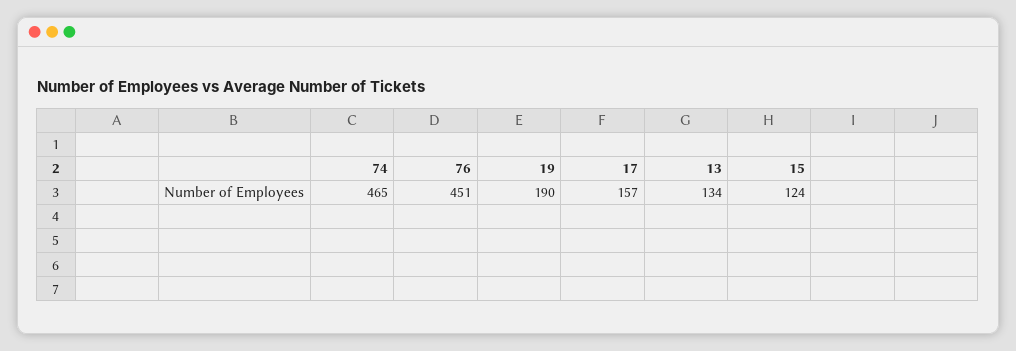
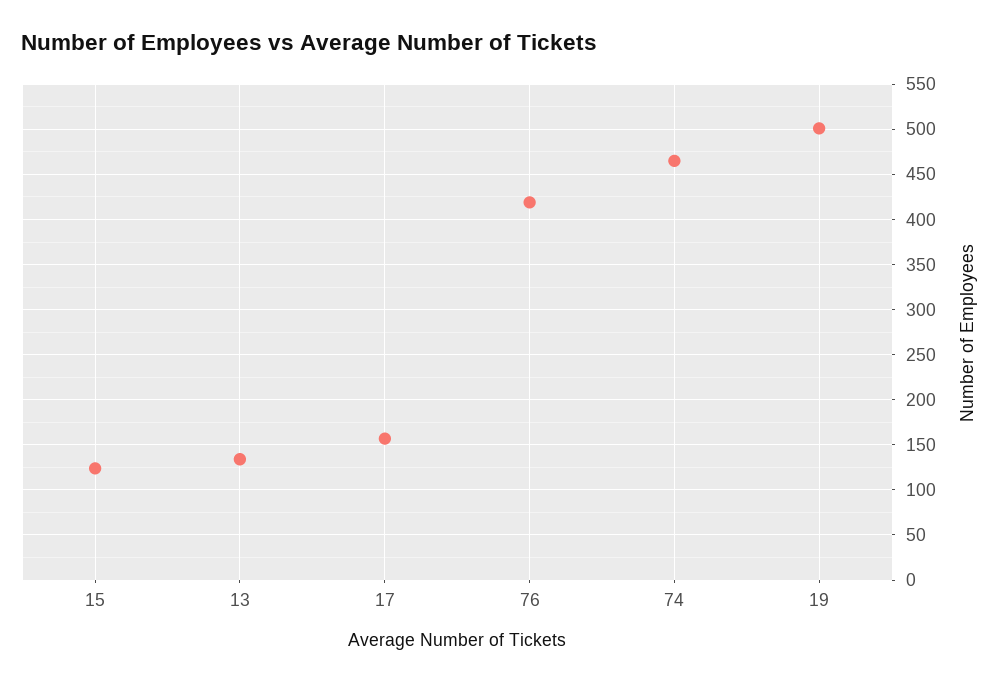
76: 451 -> 420
19: 190 -> 500

